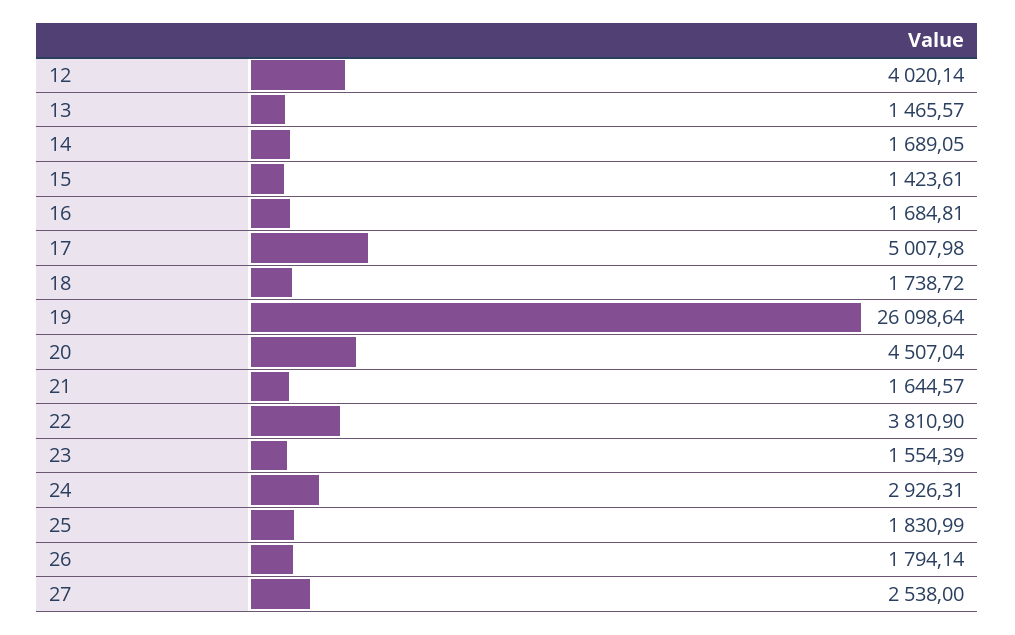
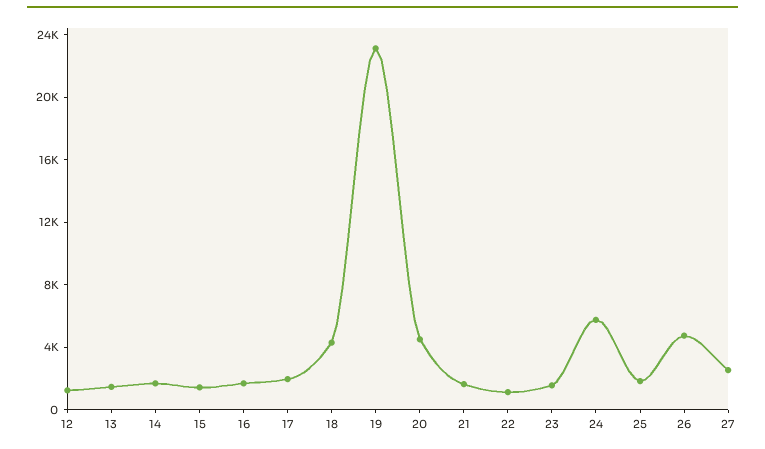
12: 4020.14 -> 1000
17: 5007.98 -> 2000
18: 1738.72 -> 4000
19: 26098.64 -> 23000
22: 3810.9 -> 1000
24: 2926.31 -> 6000
26: 1794.14 -> 5000

